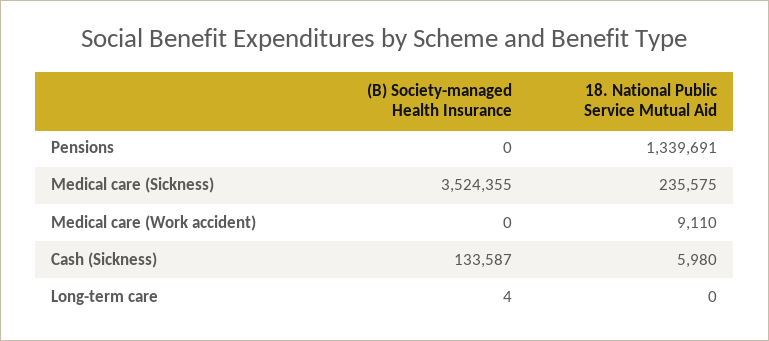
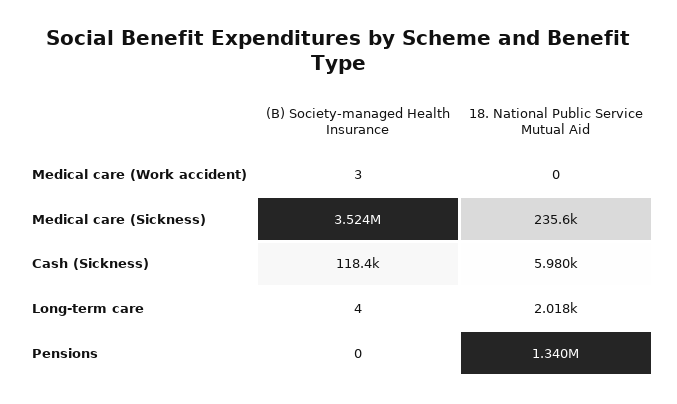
(B) Society-managed Health Insurance, Medical care (Work accident): 0 -> 3
18. National Public Service Mutual Aid, Medical care (Work accident): 9110 -> 0
(B) Society-managed Health Insurance, Cash (Sickness): 133587 -> 118400
18. National Public Service Mutual Aid, Long-term care: 0 -> 2018

